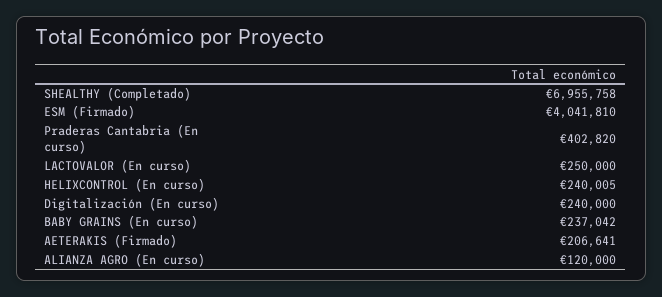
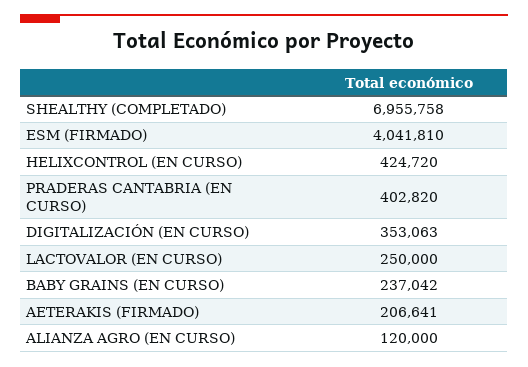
HELIXCONTROL (En curso): 240005 -> 424720
Digitalización (En curso): 240000 -> 353063

